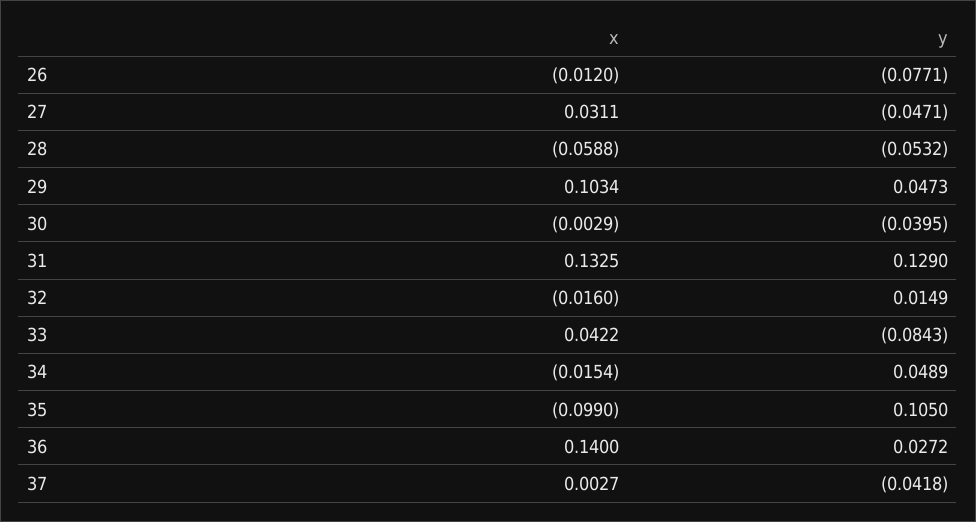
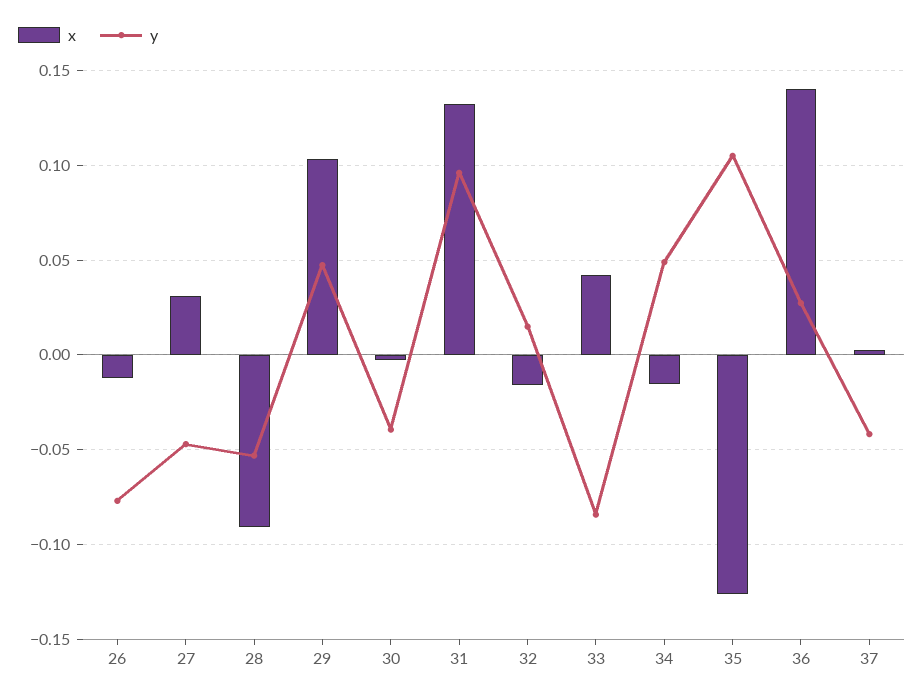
x, 28: -0.0588 -> -0.09
y, 31: 0.129 -> 0.095
x, 35: -0.099 -> -0.125

